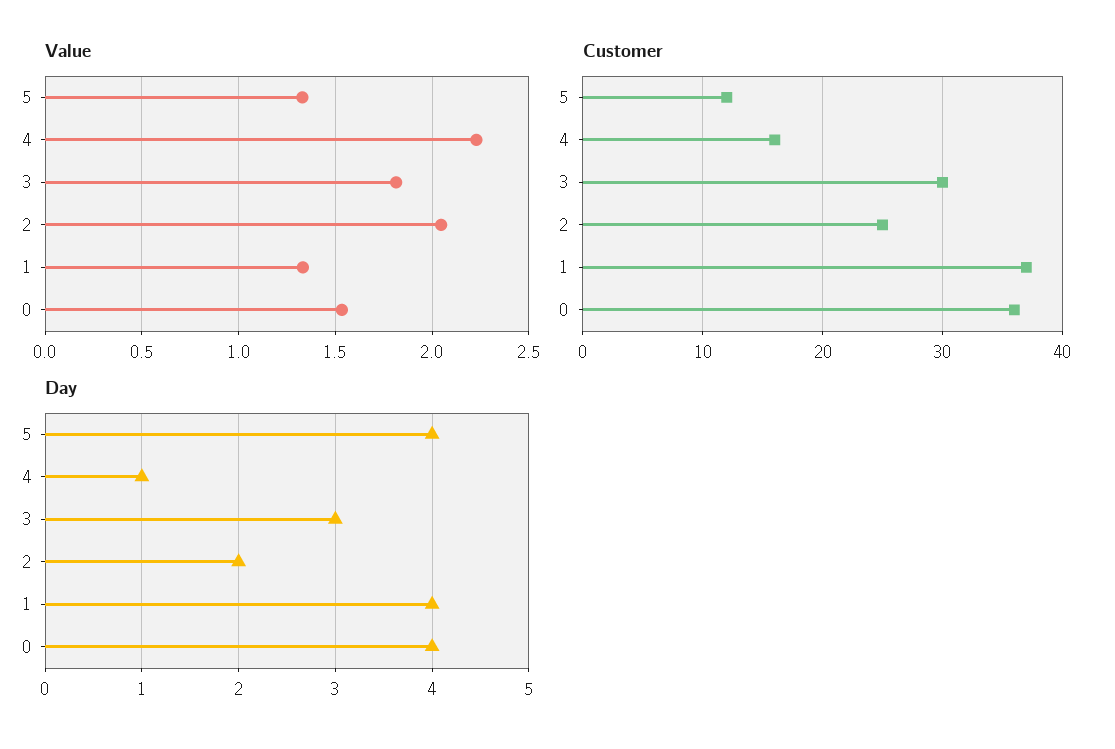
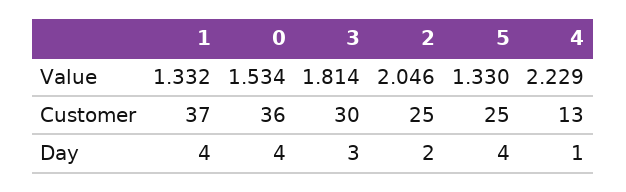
Customer, 5: 12 -> 25
Customer, 4: 16 -> 13

